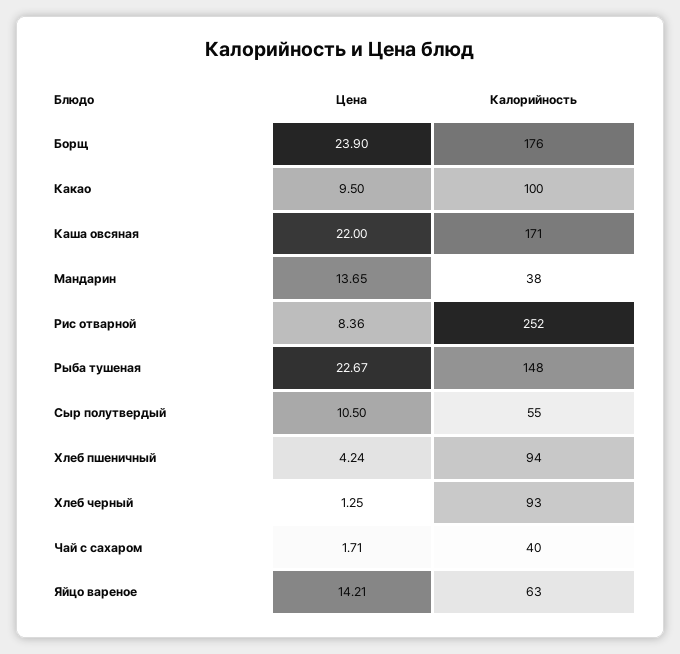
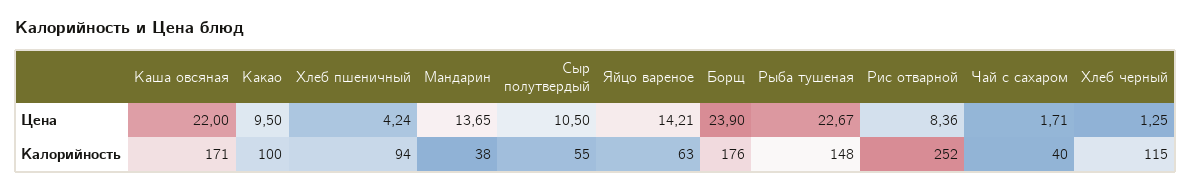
Калорийность, Хлеб черный: 93 -> 115

